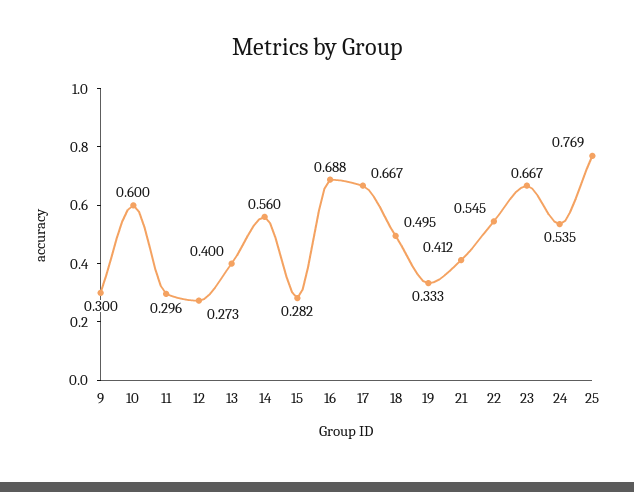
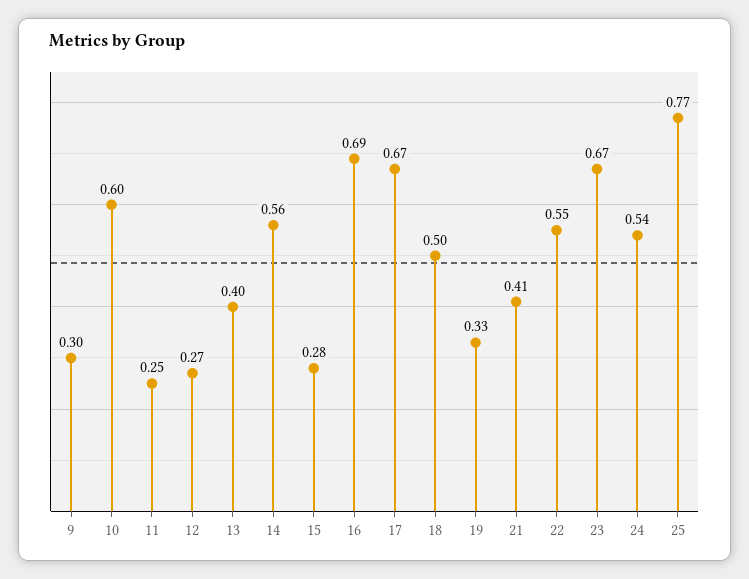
11: 0.296 -> 0.25

